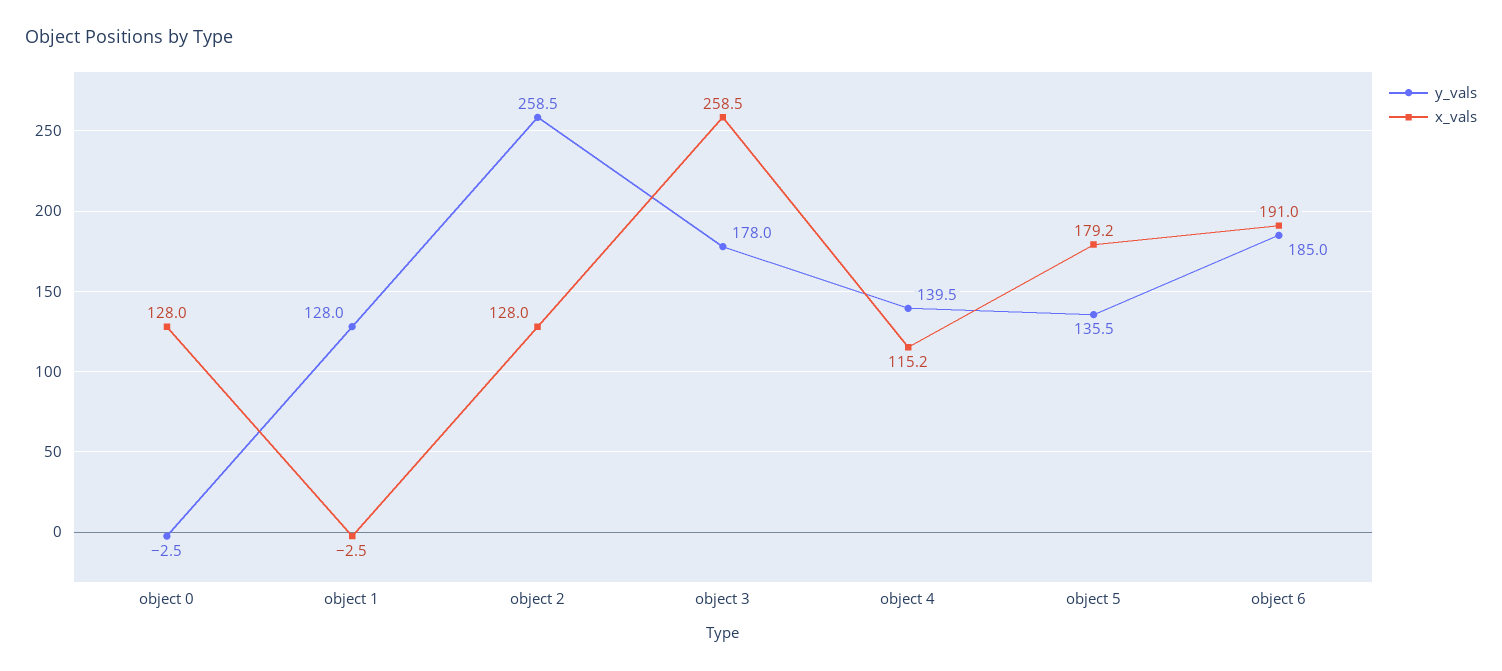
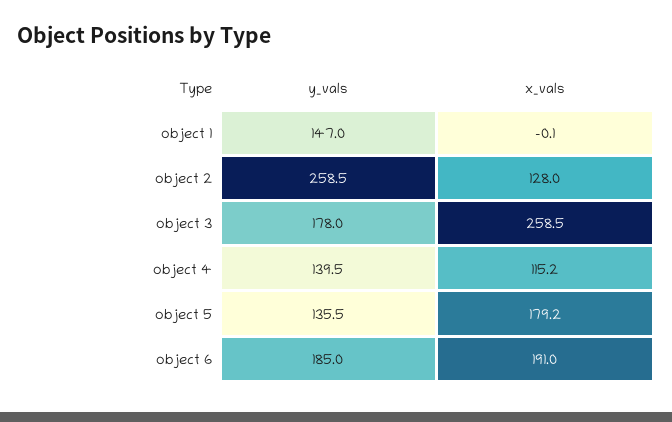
y_vals, object 0: -2.5 -> none
x_vals, object 0: 128 -> none
y_vals, object 1: 128 -> 147
x_vals, object 1: -2.5 -> -0.1

